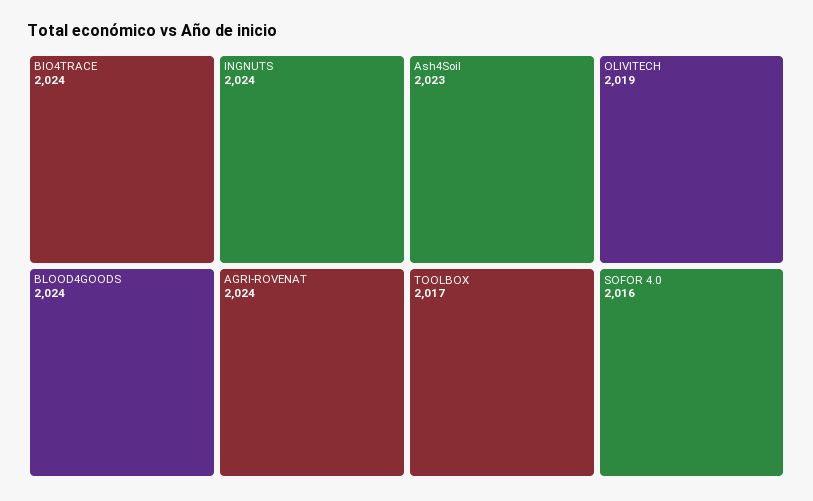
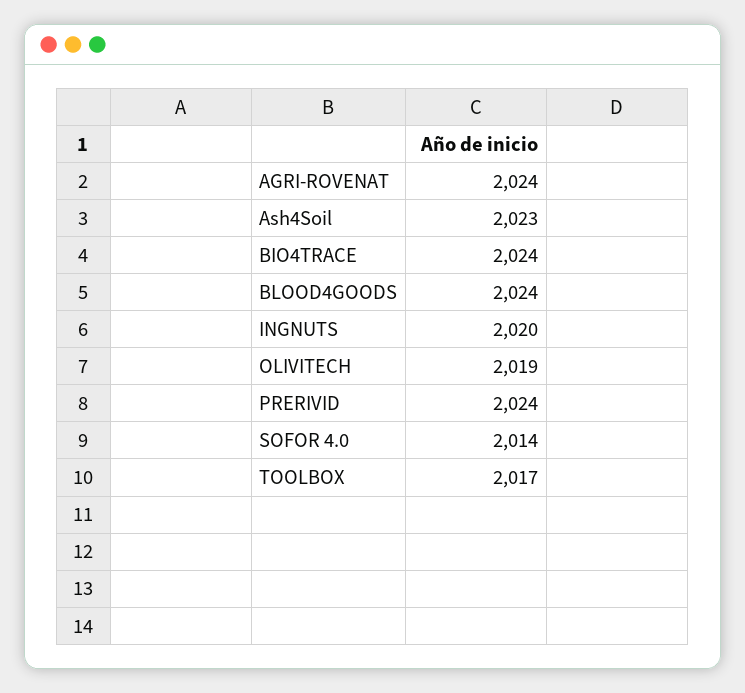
INGNUTS: 2024 -> 2020
SOFOR 4.0: 2016 -> 2014
PRERIVID: none -> 2024

